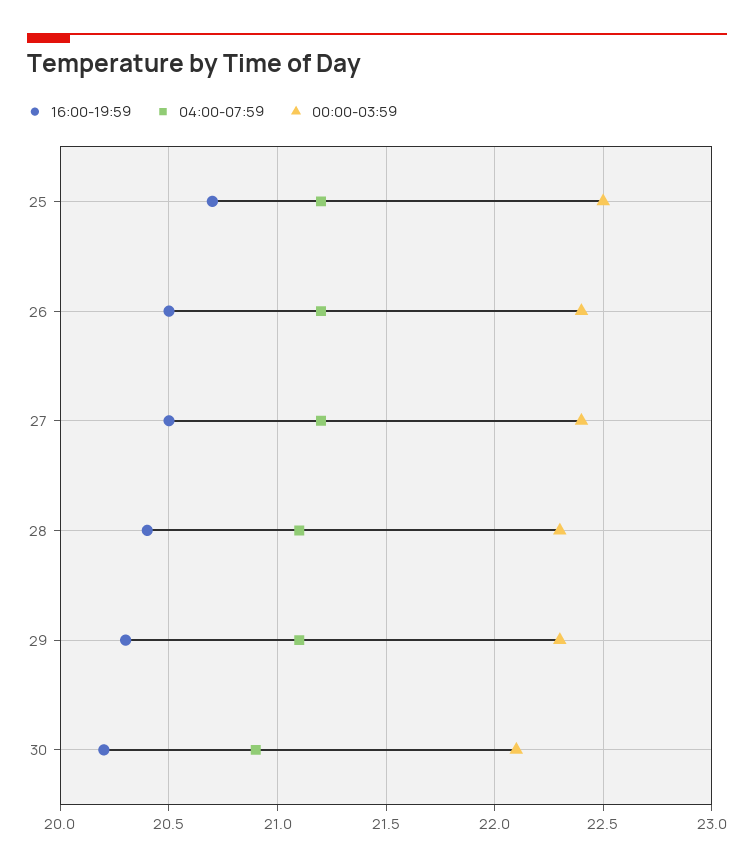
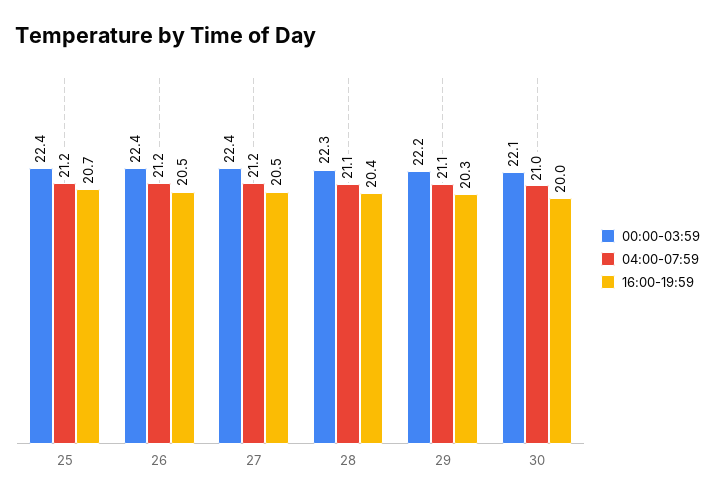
00:00-03:59, 25: 22.5 -> 22.4
00:00-03:59, 29: 22.3 -> 22.2
16:00-19:59, 30: 20.2 -> 20
04:00-07:59, 30: 20.9 -> 21

